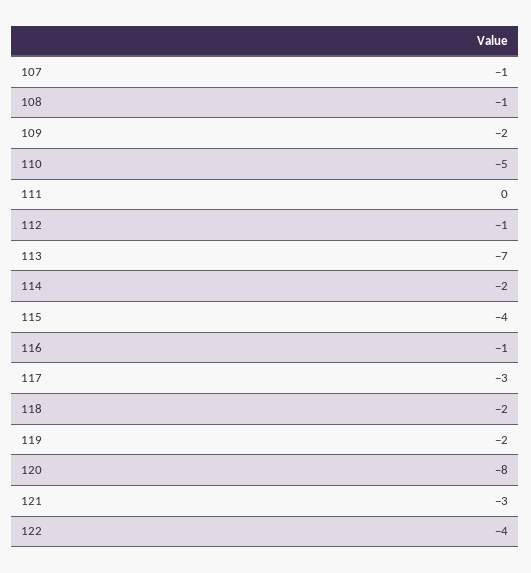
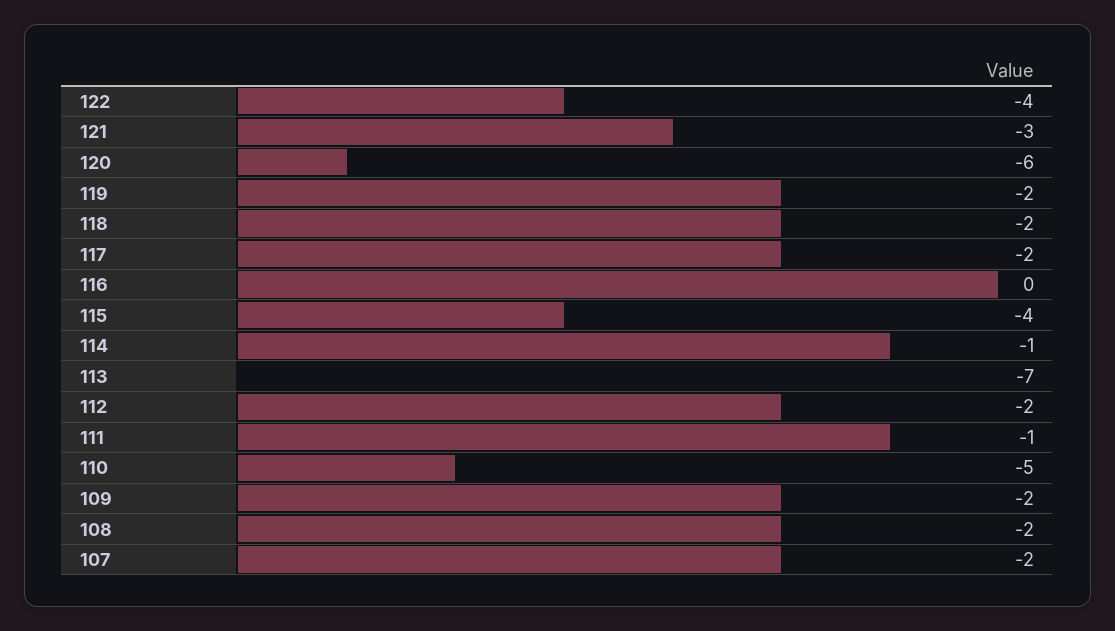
107: -1 -> -2
108: -1 -> -2
111: 0 -> -1
112: -1 -> -2
114: -2 -> -1
116: -1 -> 0
117: -3 -> -2
120: -8 -> -6

